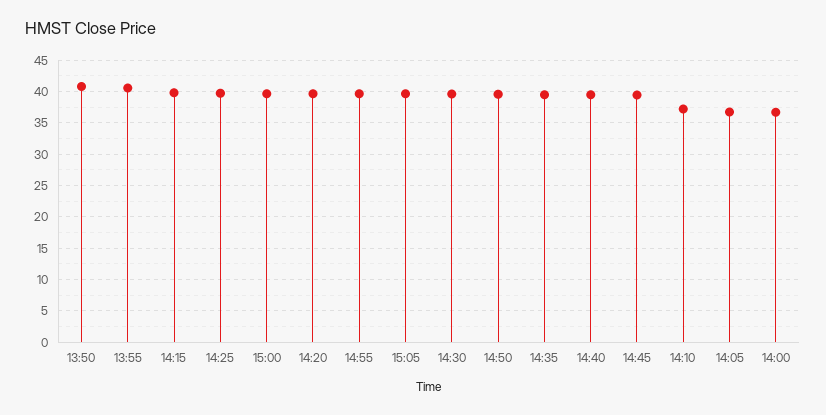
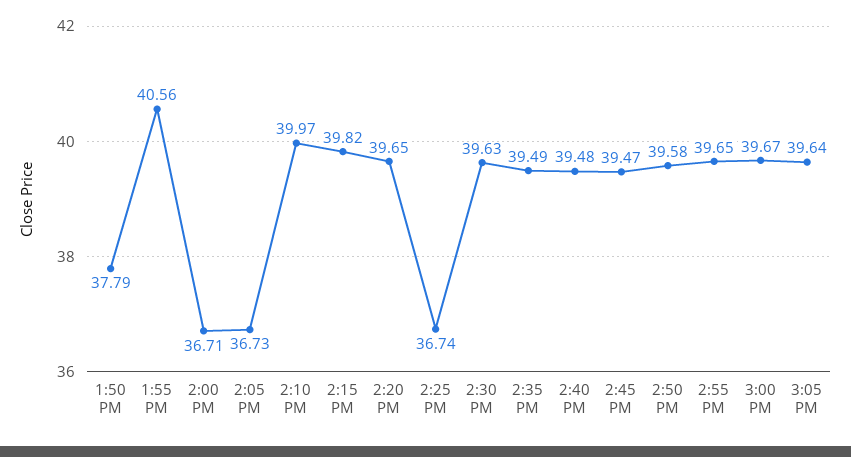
13:50: 41 -> 37.79
14:25: 40 -> 36.74
14:10: 37 -> 39.97

